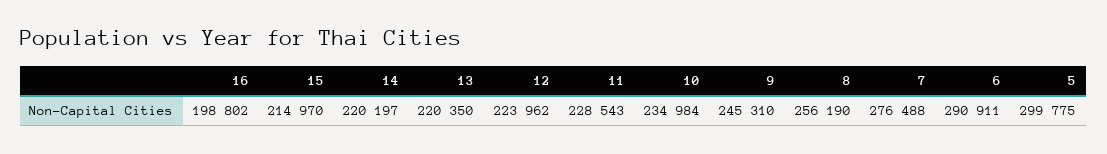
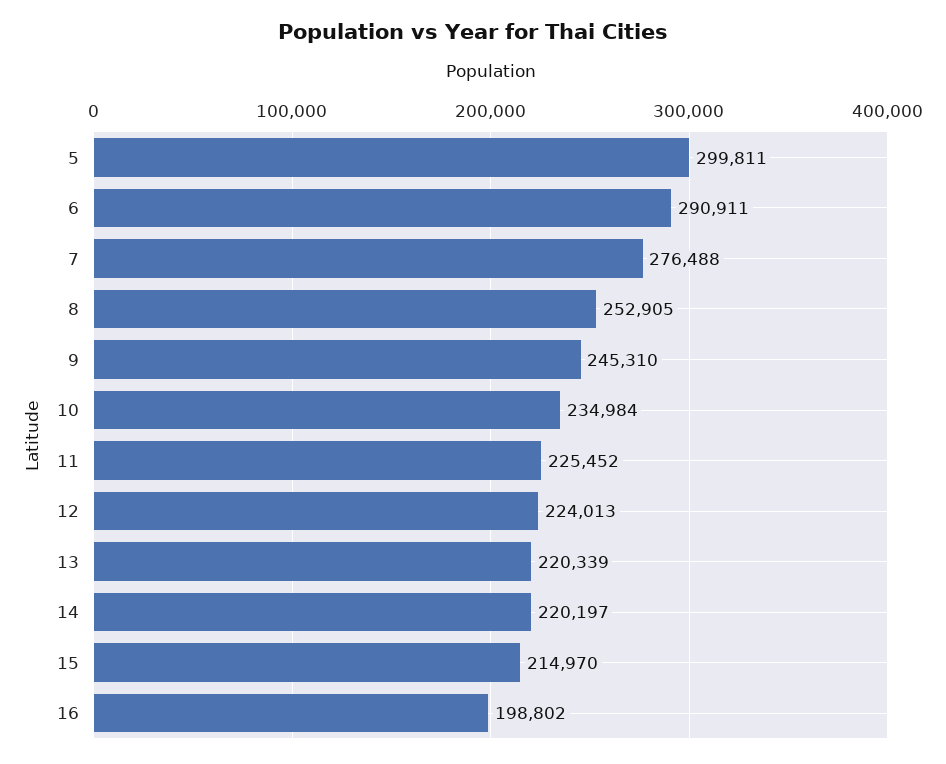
13: 220350 -> 220339
12: 223962 -> 224013
11: 228543 -> 225452
8: 256190 -> 252905
5: 299775 -> 299811

